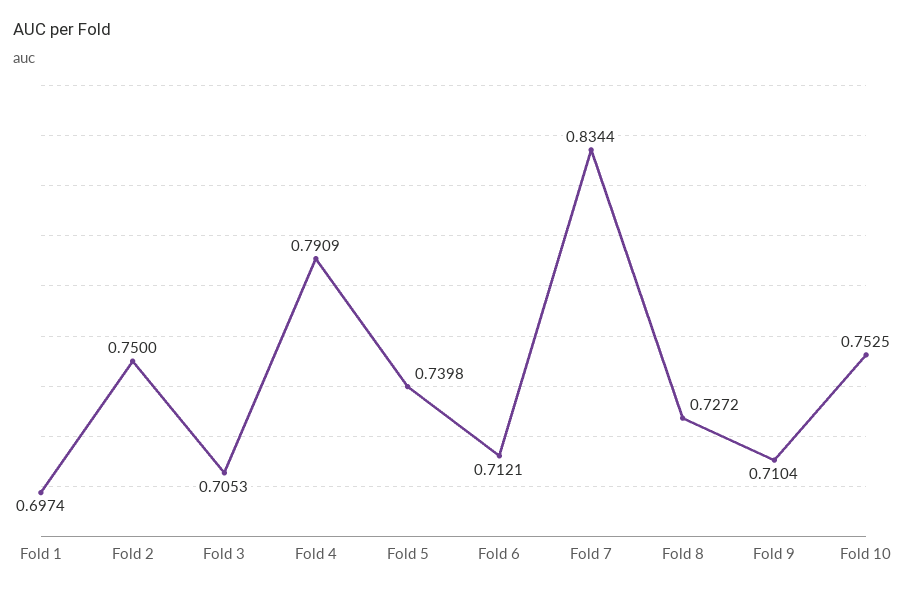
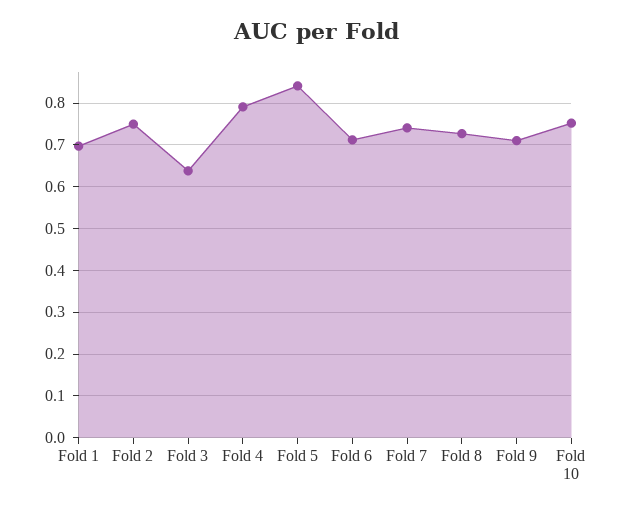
Fold 3: 0.7053 -> 0.64
Fold 5: 0.7398 -> 0.84
Fold 7: 0.8344 -> 0.74

